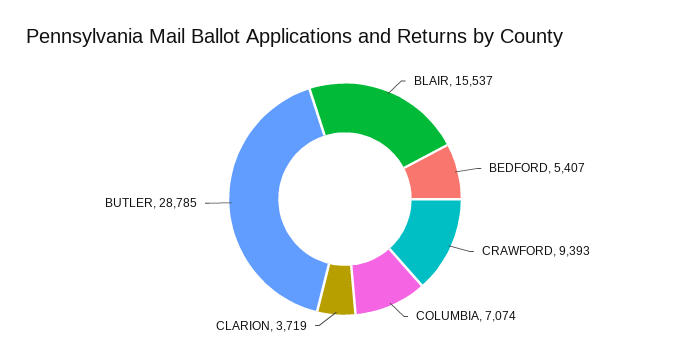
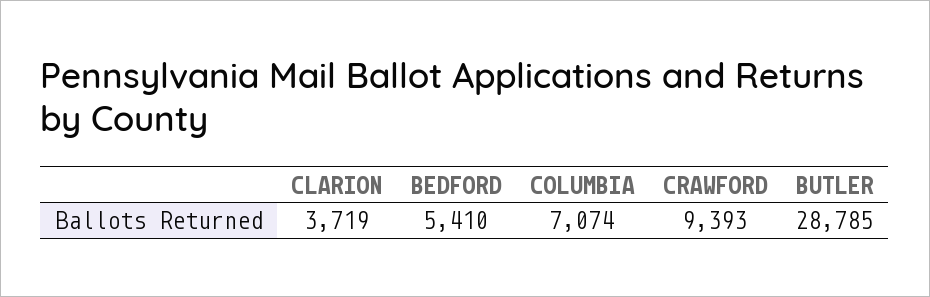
BLAIR: 15537 -> none
BEDFORD: 5407 -> 5410

